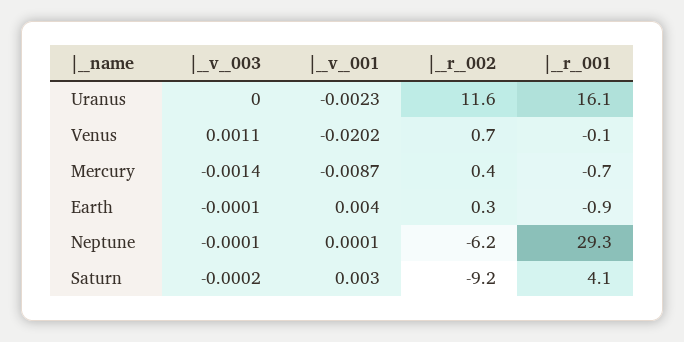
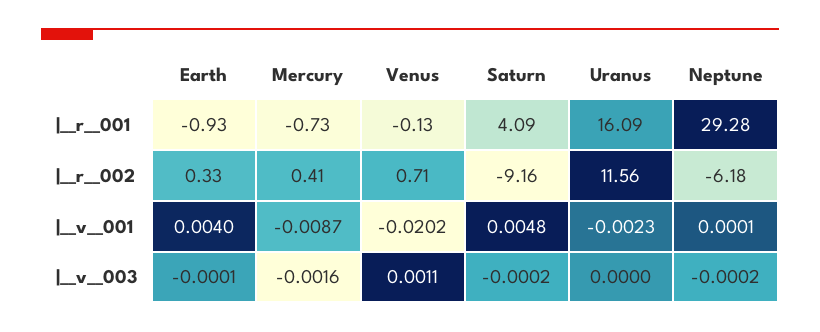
|__v__003, Mercury: -0.0014 -> -0.0016
|__v__003, Neptune: -0.0001 -> -0.0002
|__v__001, Saturn: 0.003 -> 0.0048

